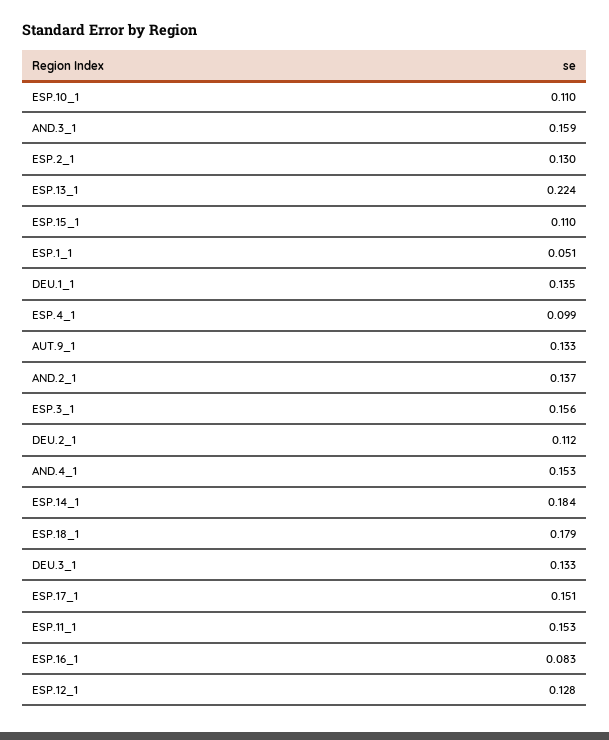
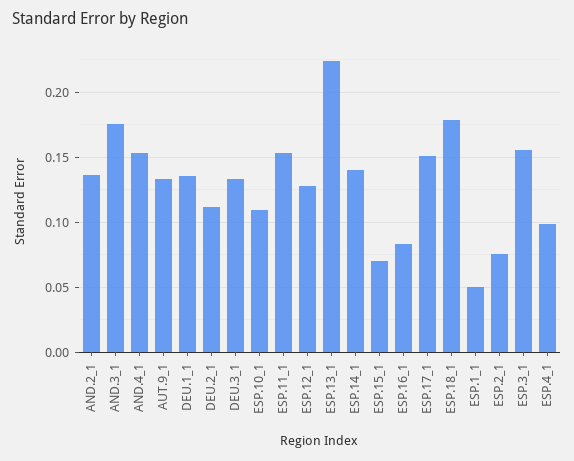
AND.3_1: 0.159 -> 0.175
ESP.2_1: 0.13 -> 0.075
ESP.15_1: 0.11 -> 0.07
ESP.14_1: 0.184 -> 0.14

